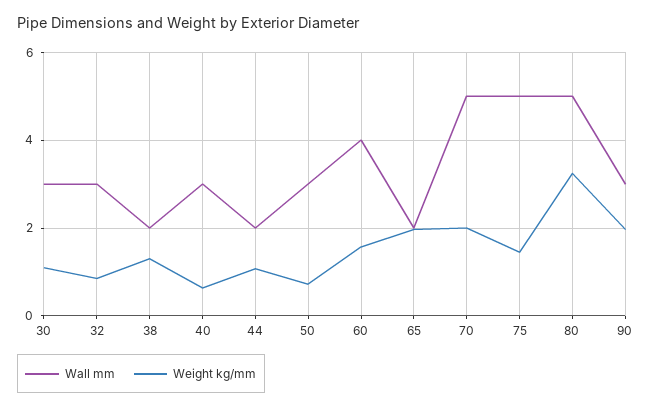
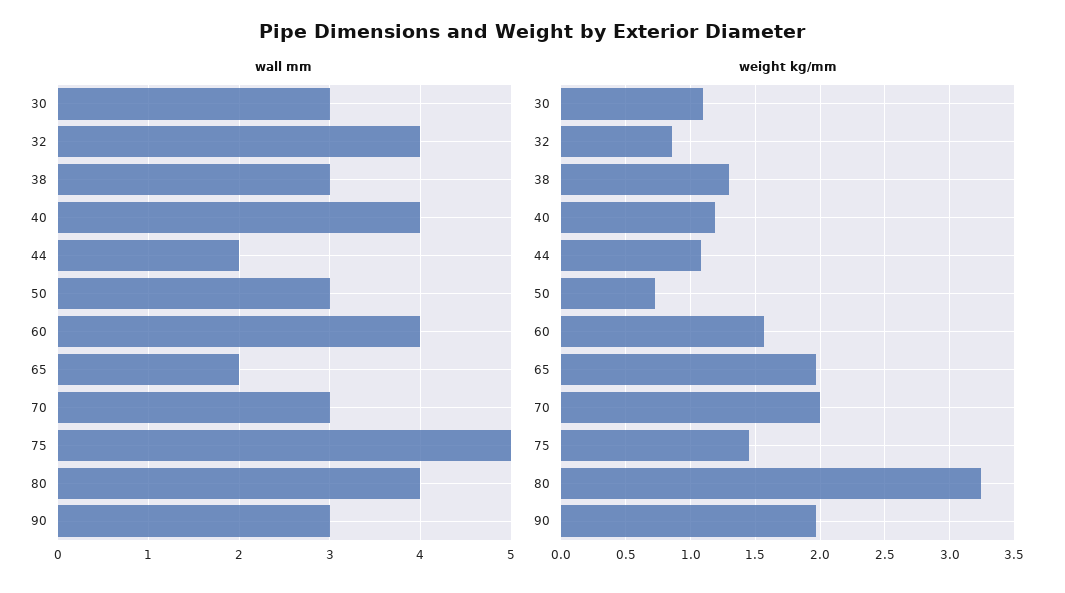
Wall mm, 32: 3 -> 4
Wall mm, 38: 2 -> 3
Wall mm, 40: 3 -> 4
Weight kg/mm, 40: 0.6 -> 1.2
Wall mm, 70: 5 -> 3
Wall mm, 80: 5 -> 4

